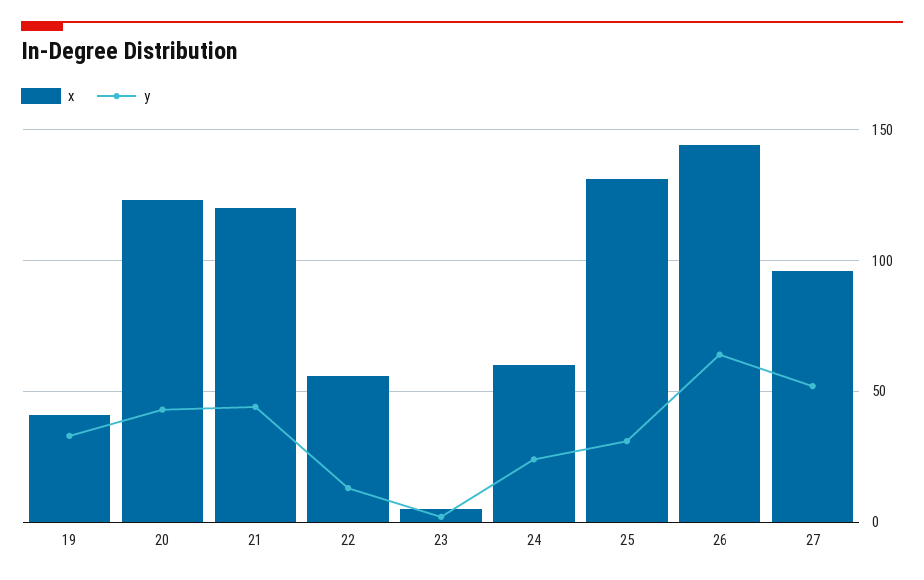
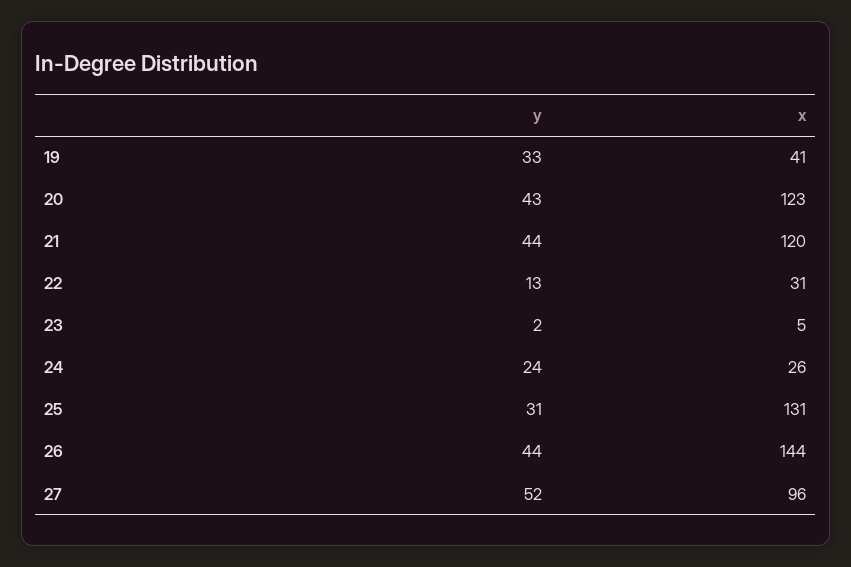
x, 22: 55 -> 31
x, 24: 60 -> 26
y, 26: 65 -> 44

